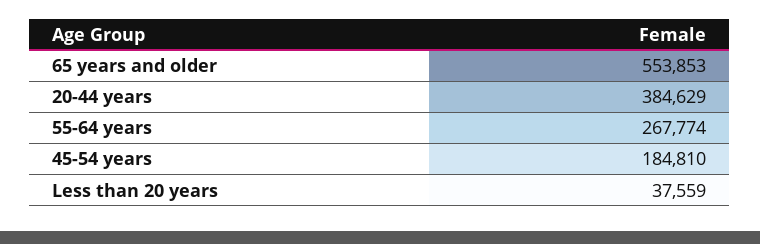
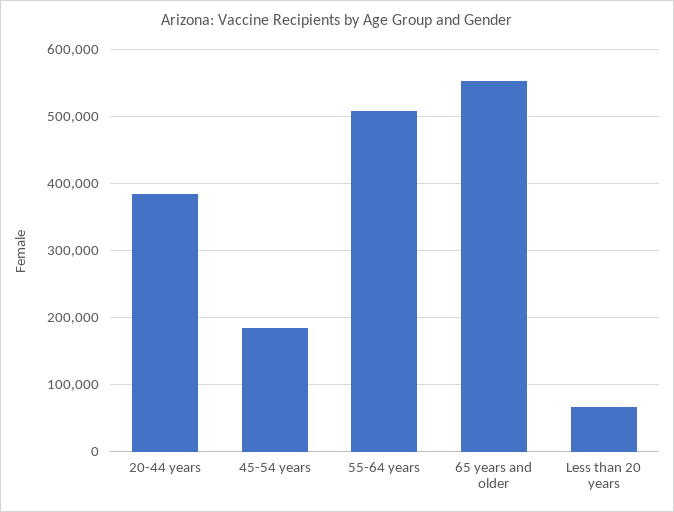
55-64 years: 267774 -> 510000
Less than 20 years: 37559 -> 70000

